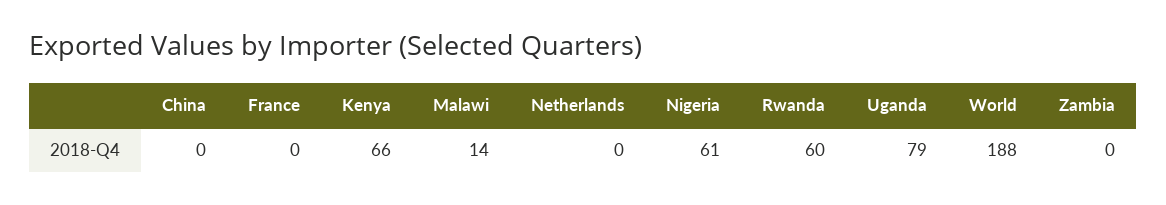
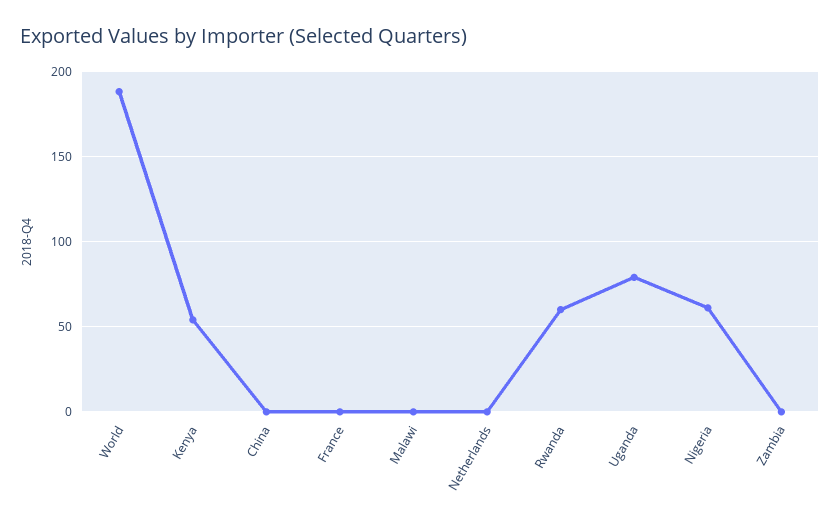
Kenya: 66 -> 55
Malawi: 14 -> 0

